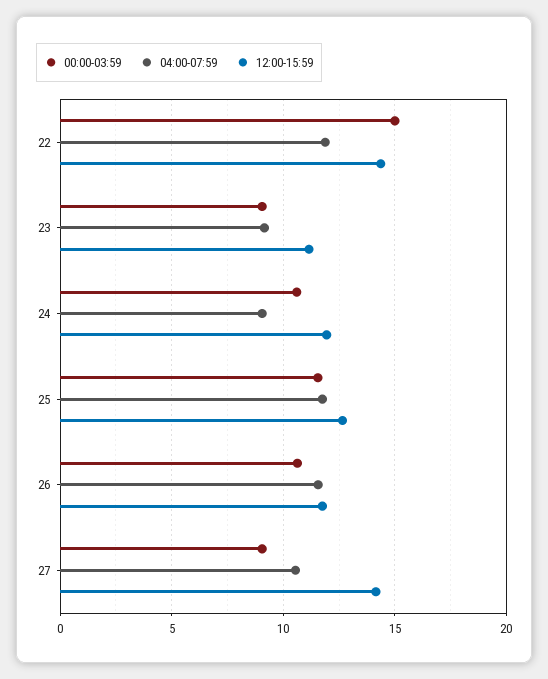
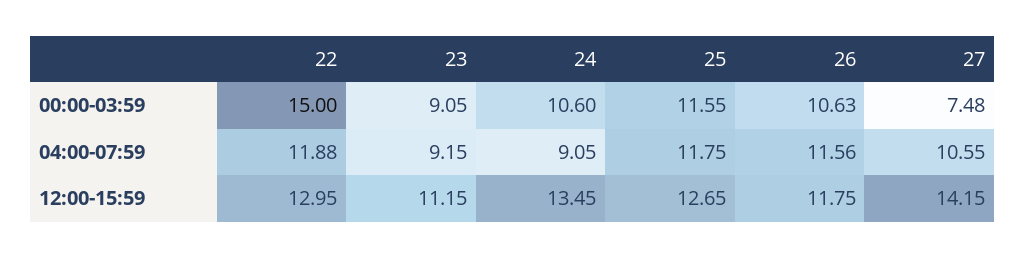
12:00-15:59, 22: 14.5 -> 12.95
12:00-15:59, 24: 12 -> 13.45
00:00-03:59, 27: 9 -> 7.48

